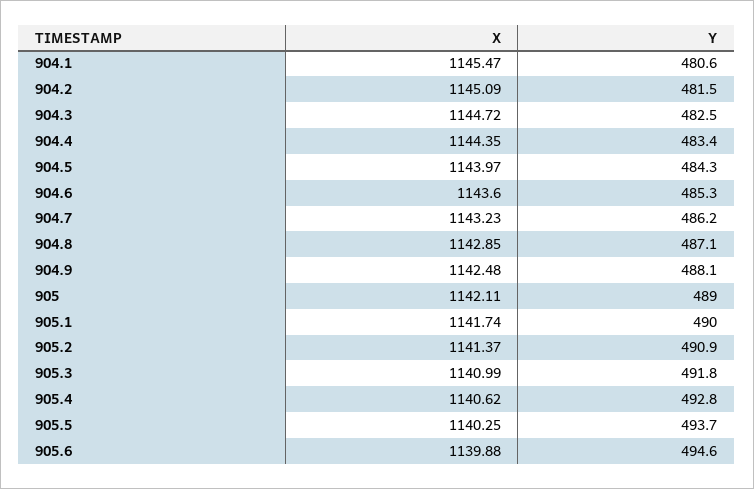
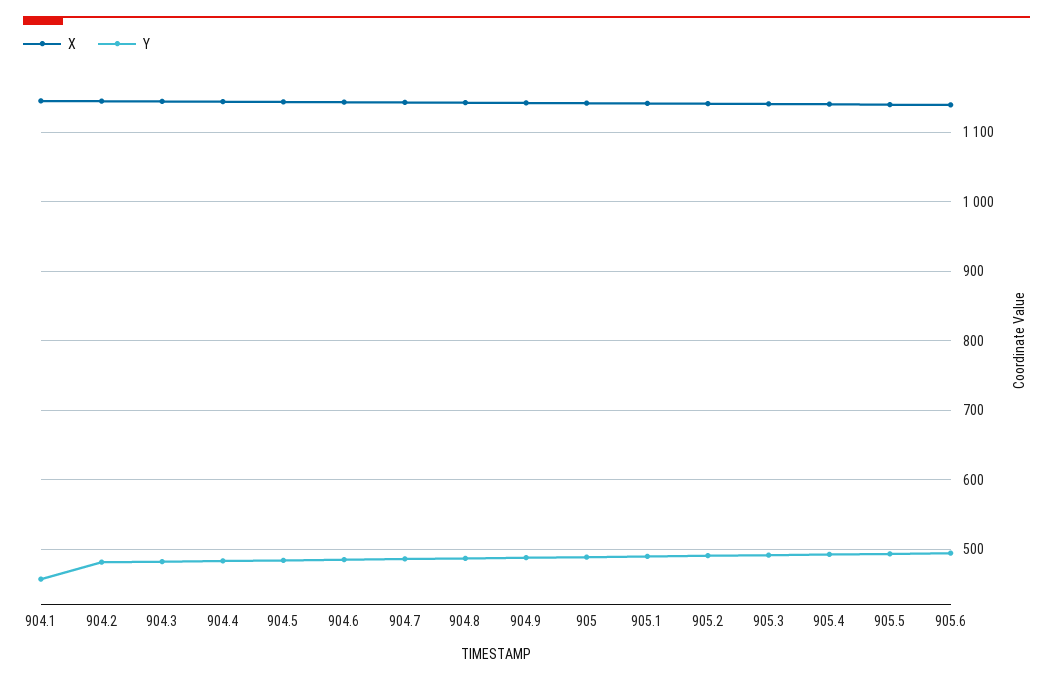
Y, 904.1: 480.6 -> 460

